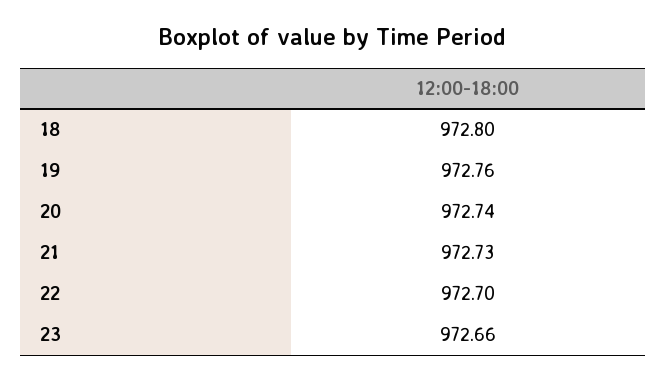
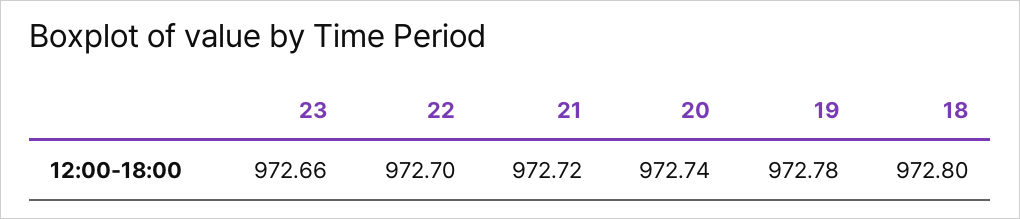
19: 972.76 -> 972.78
21: 972.73 -> 972.72

